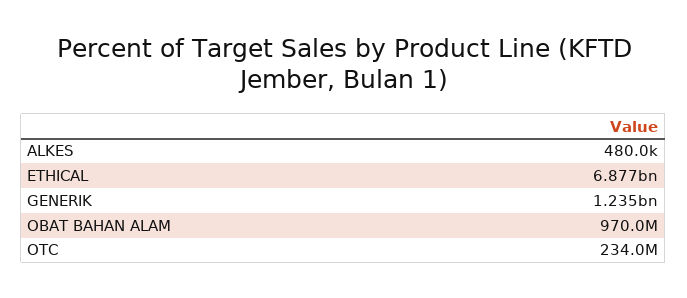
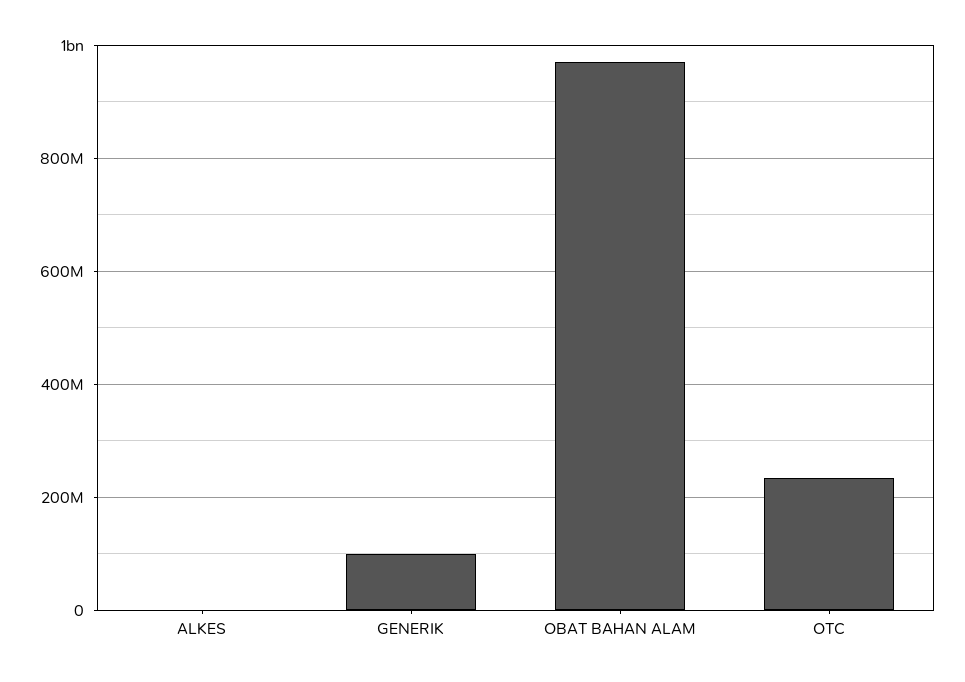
ETHICAL: 6877000000 -> none
GENERIK: 1235000000 -> 100000000

